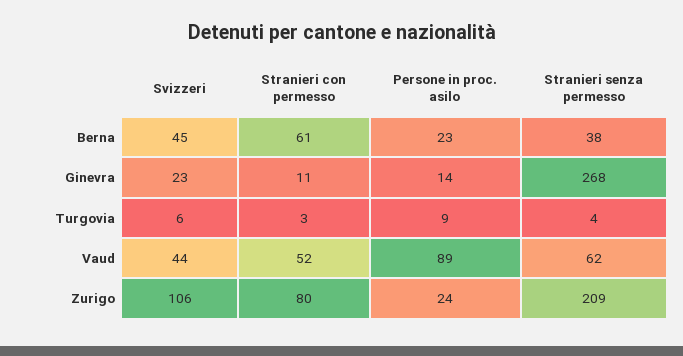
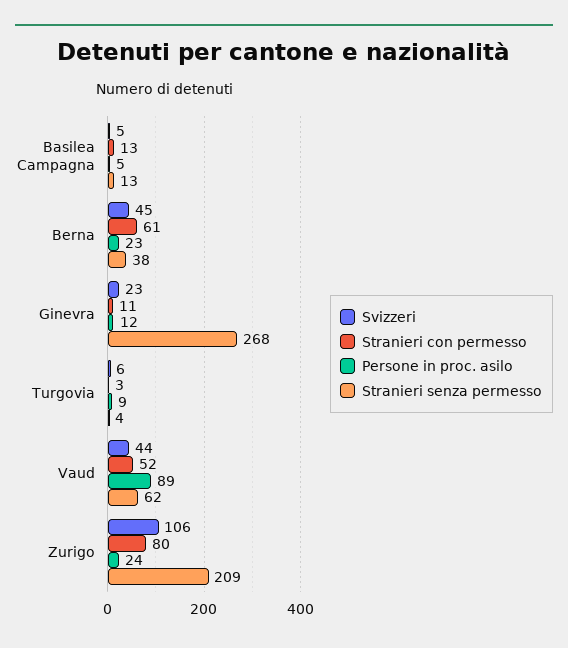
Persone in proc. asilo, Ginevra: 14 -> 12
Svizzeri, Basilea Campagna: none -> 5
Stranieri con permesso, Basilea Campagna: none -> 13
Persone in proc. asilo, Basilea Campagna: none -> 5
Stranieri senza permesso, Basilea Campagna: none -> 13

